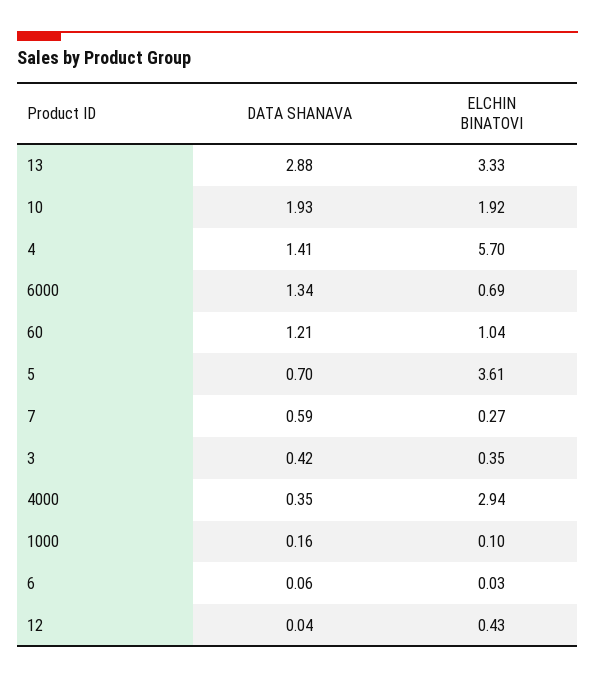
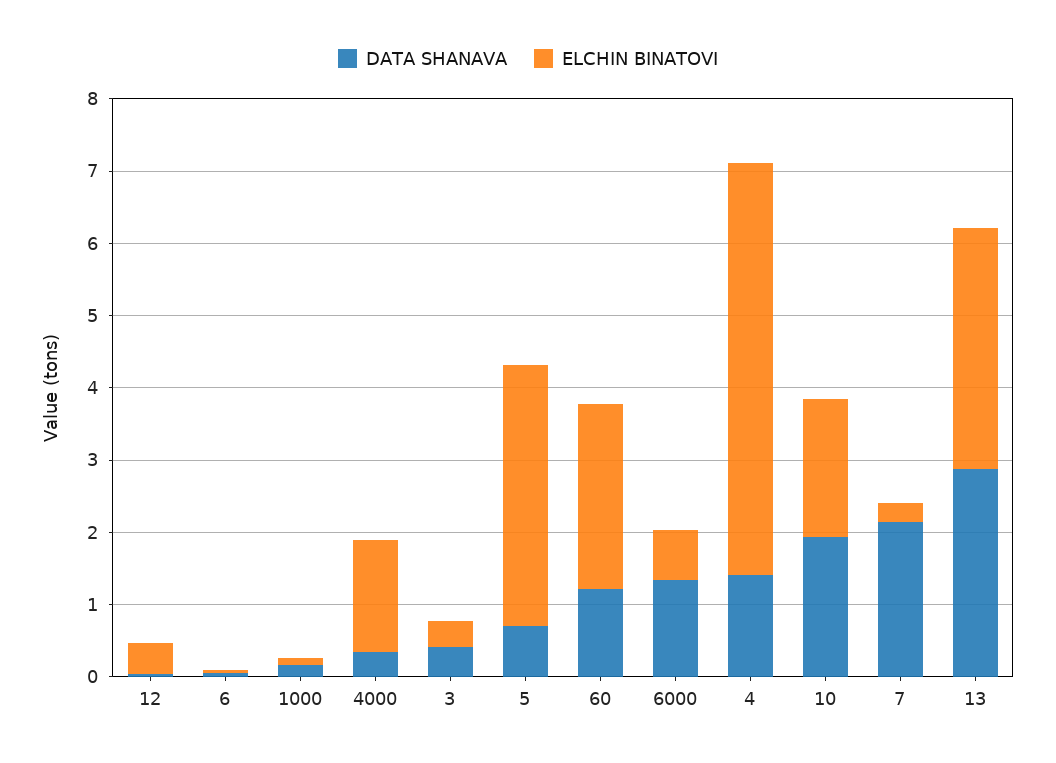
ELCHIN BINATOVI, 60: 1.04 -> 2.6
DATA SHANAVA, 7: 0.59 -> 2.2
ELCHIN BINATOVI, 4000: 2.94 -> 1.6

